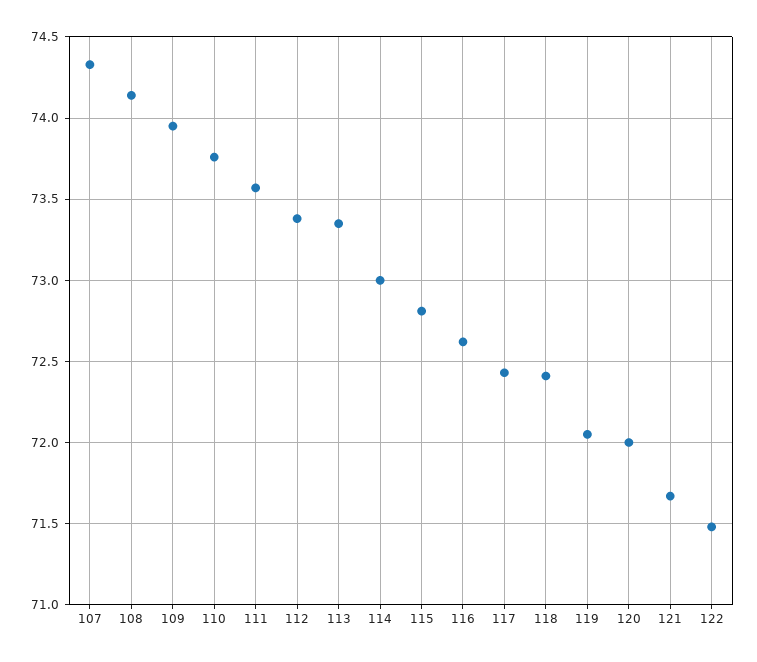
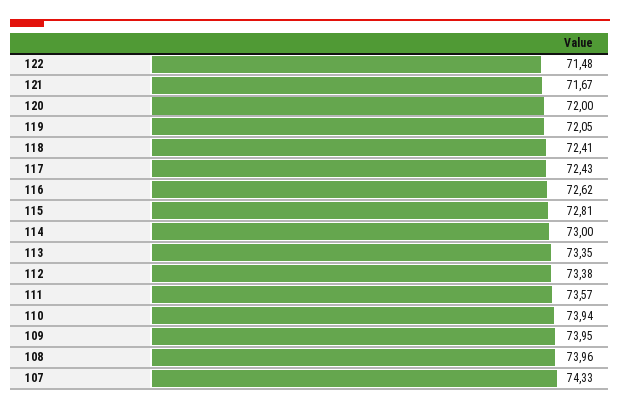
108: 74.15 -> 73.96
110: 73.75 -> 73.94

